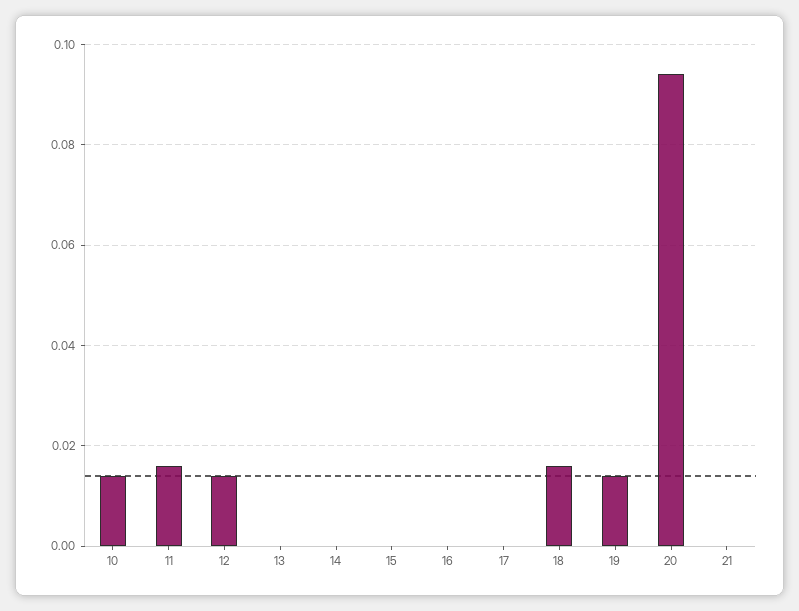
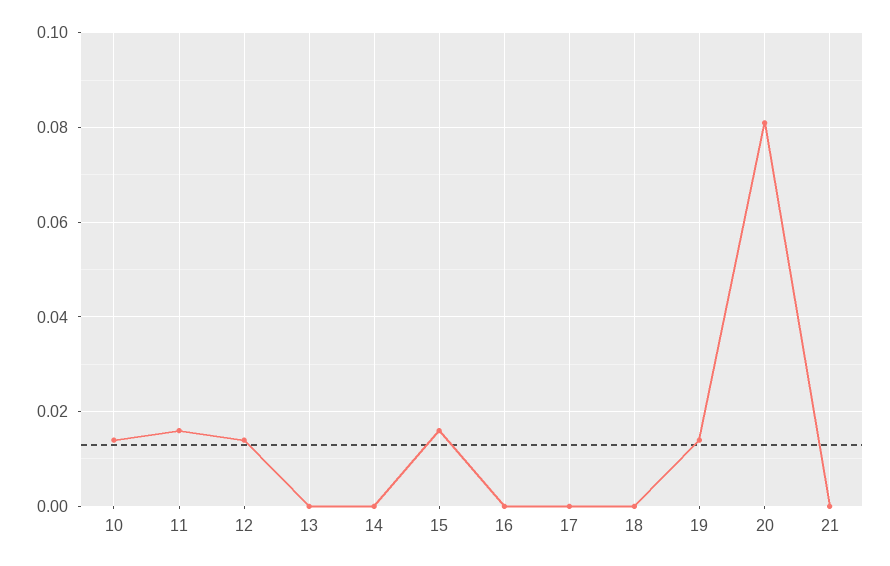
15: 0 -> 0.015
18: 0.015 -> 0
20: 0.095 -> 0.08

